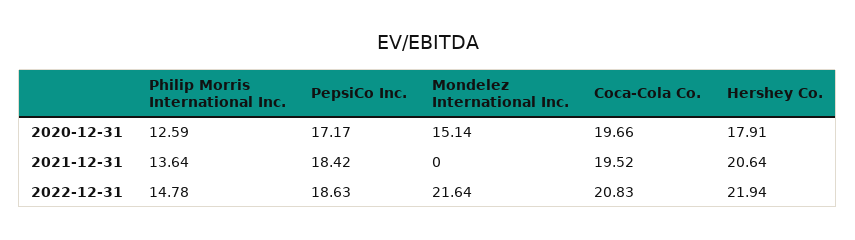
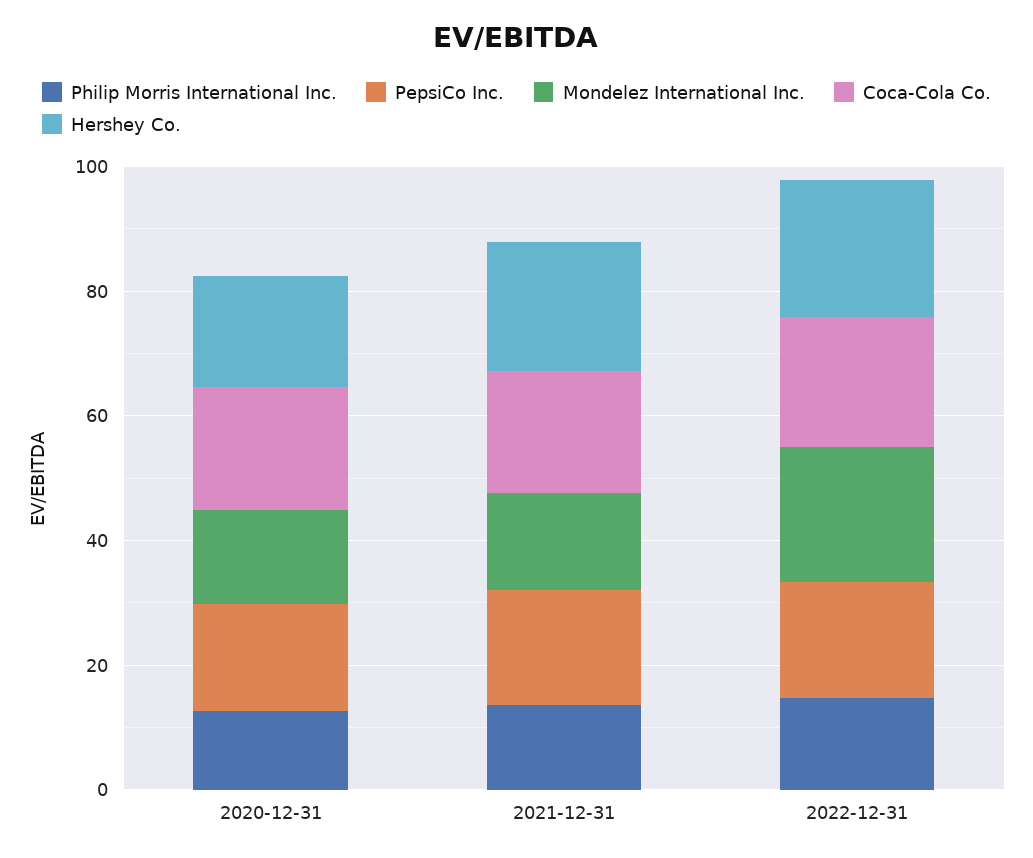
Mondelez International Inc., 2021-12-31: 0 -> 15

